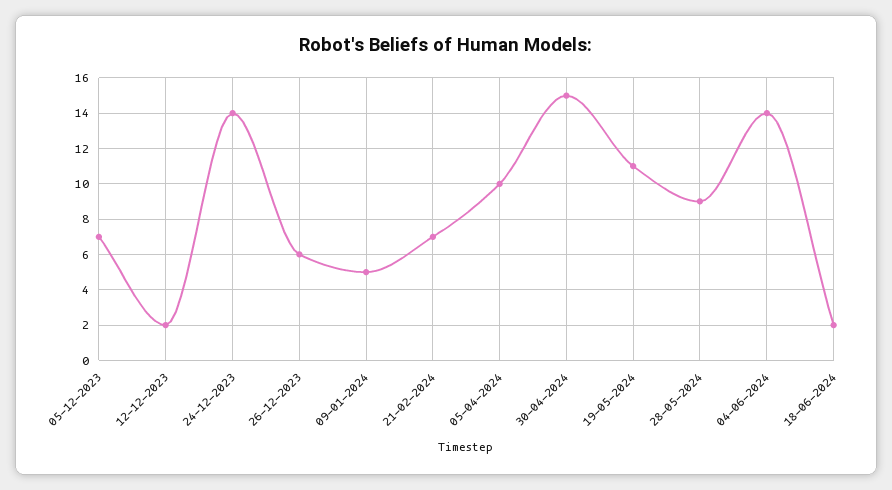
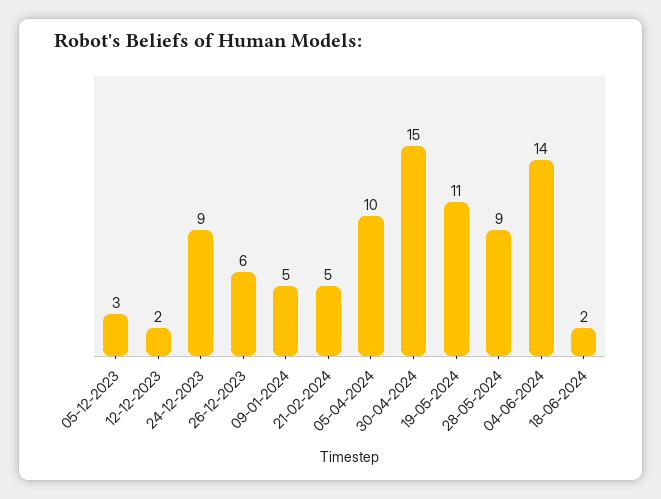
05-12-2023: 7 -> 3
24-12-2023: 14 -> 9
21-02-2024: 7 -> 5

